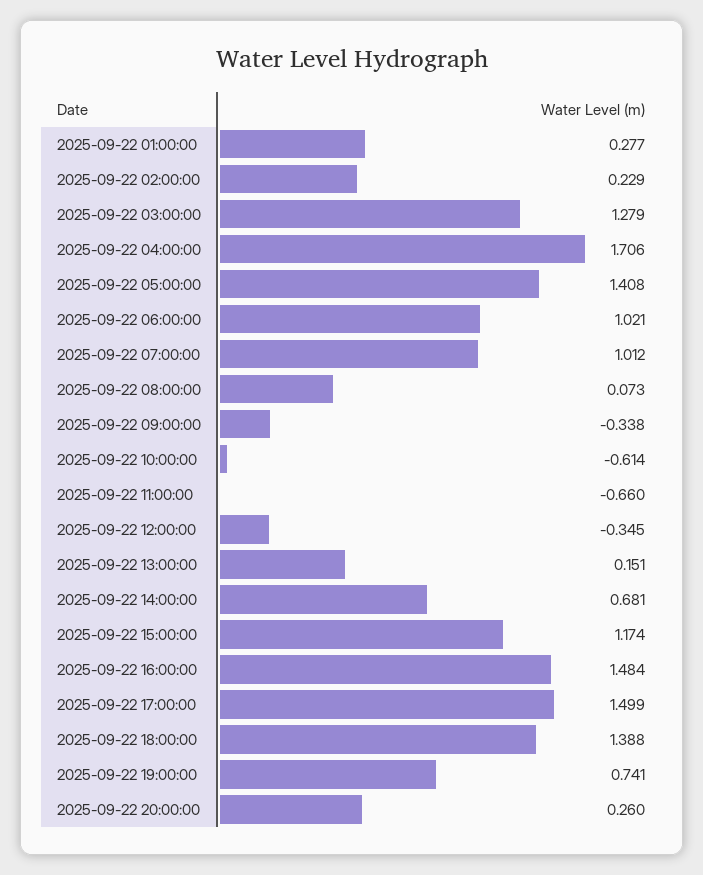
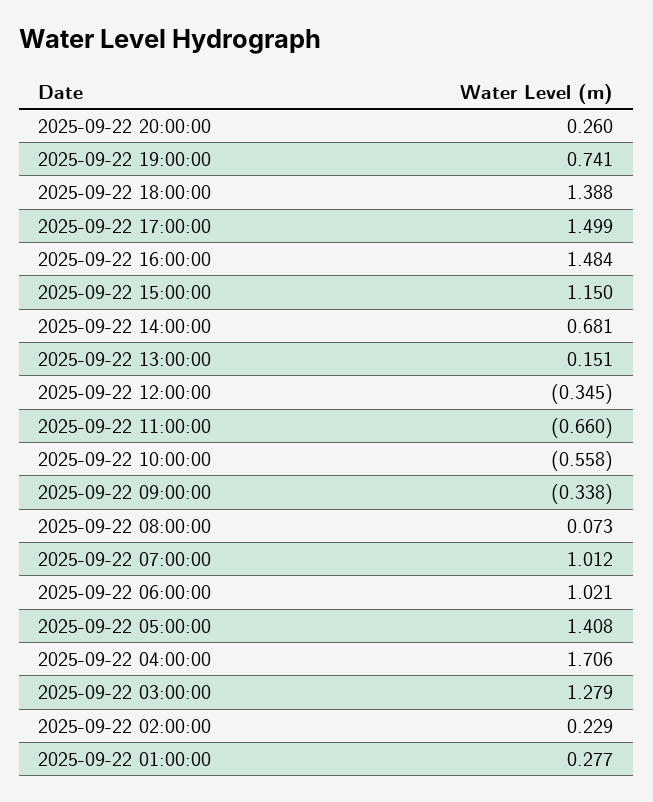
2025-09-22 10:00:00: -0.614 -> -0.558
2025-09-22 15:00:00: 1.174 -> 1.15

